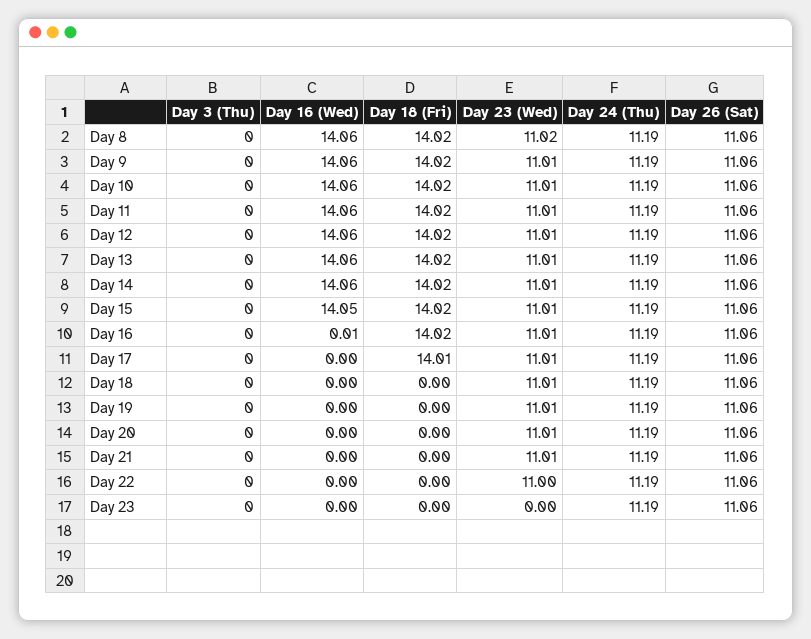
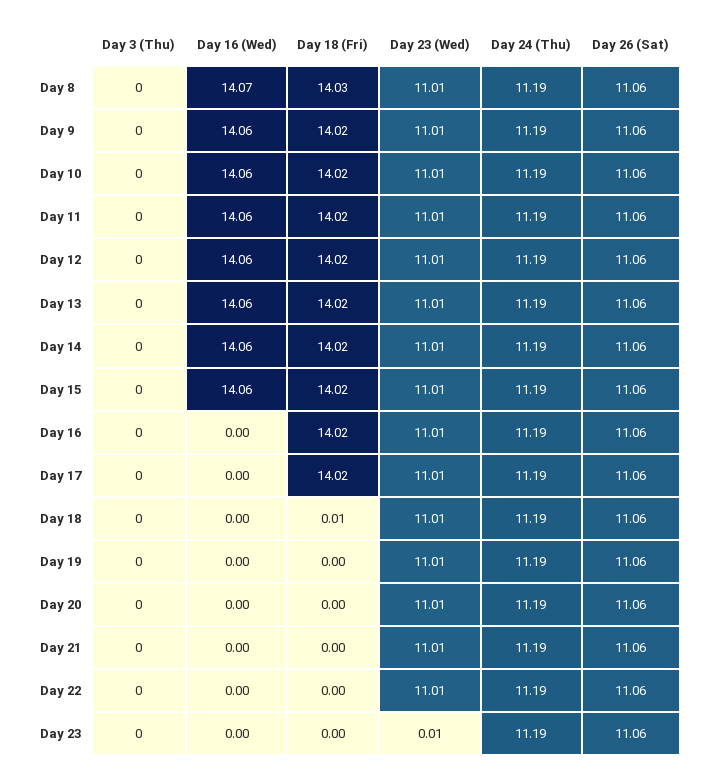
Day 16 (Wed), Day 8: 14.06 -> 14.07
Day 18 (Fri), Day 8: 14.02 -> 14.03
Day 23 (Wed), Day 8: 11.02 -> 11.01
Day 16 (Wed), Day 15: 14.05 -> 14.06
Day 16 (Wed), Day 16: 0.01 -> 0
Day 18 (Fri), Day 17: 14.01 -> 14.02
Day 18 (Fri), Day 18: 0 -> 0.01
Day 23 (Wed), Day 22: 11 -> 11.01
Day 23 (Wed), Day 23: 0 -> 0.01

